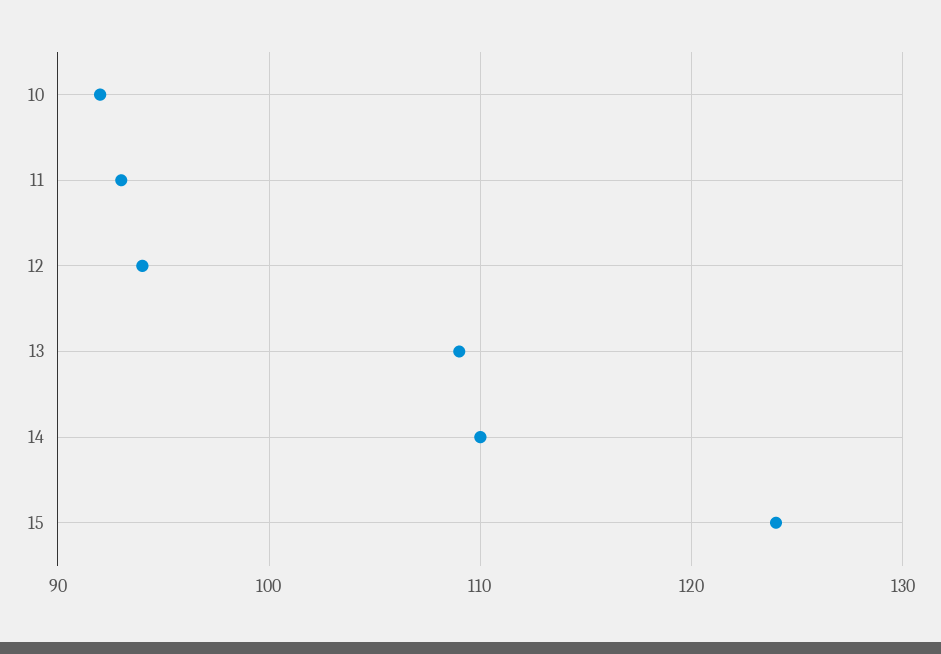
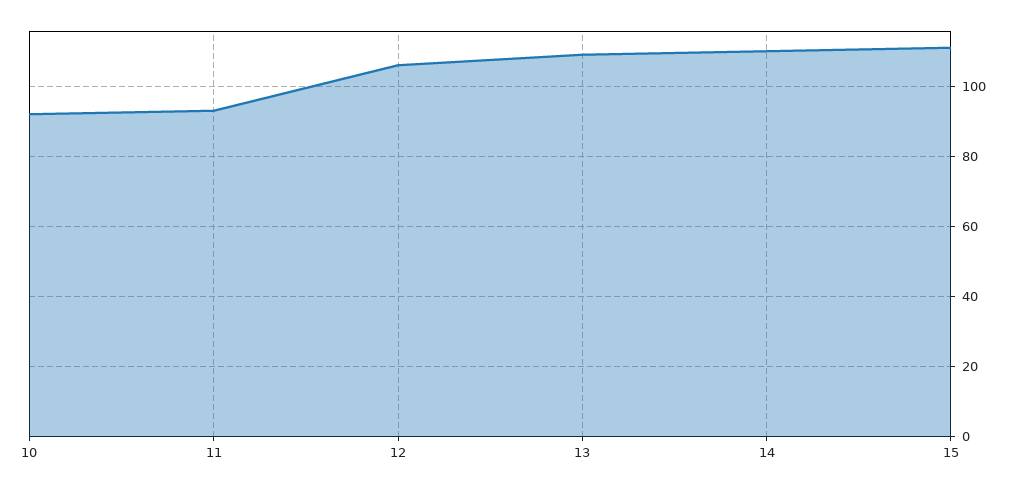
12: 94 -> 105
15: 124 -> 110

